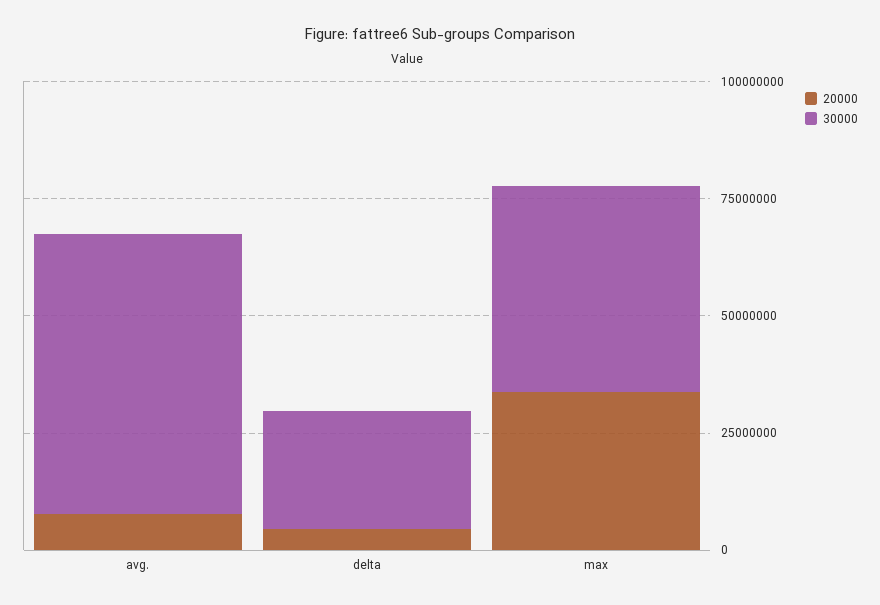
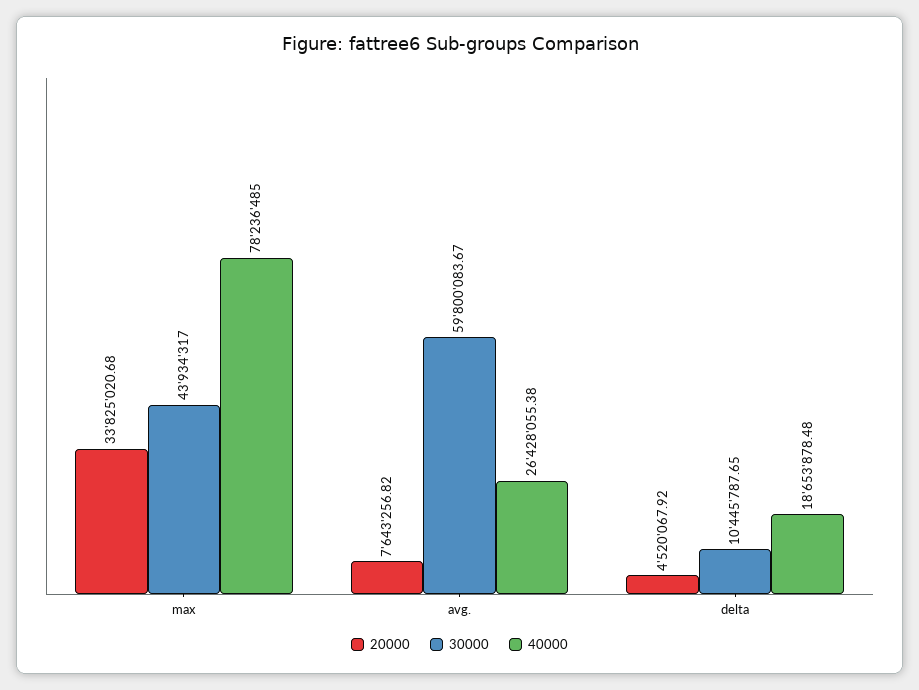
30000, delta: 25000000 -> 10445787.65
40000, max: none -> 78236485
40000, avg.: none -> 26428055.38
40000, delta: none -> 18653878.48

